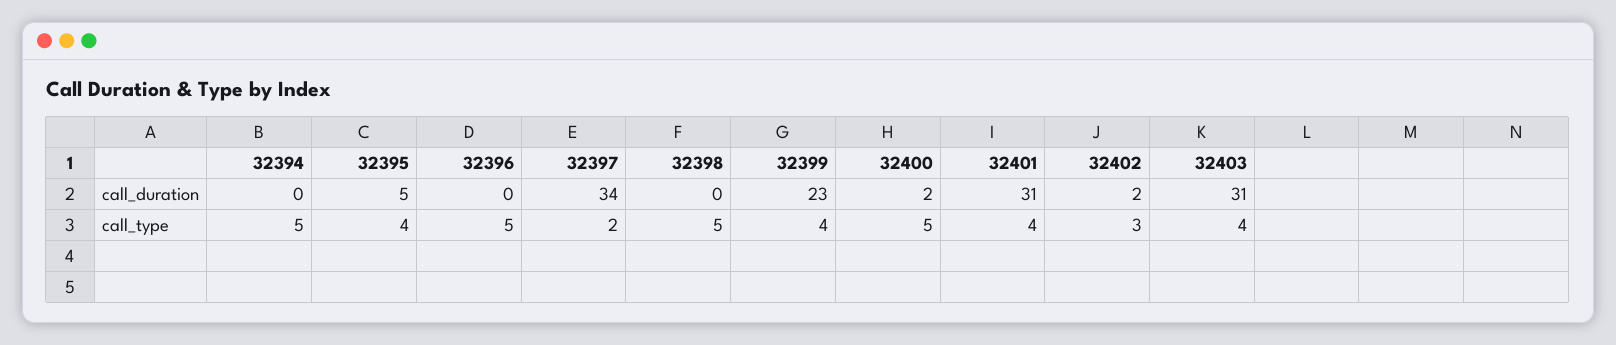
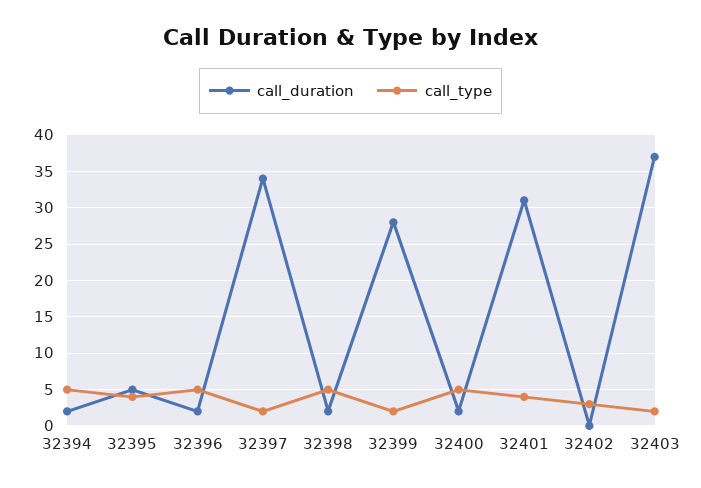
call_duration, 32394: 0 -> 2
call_duration, 32396: 0 -> 2
call_duration, 32398: 0 -> 2
call_duration, 32399: 23 -> 28
call_duration, 32402: 2 -> 0
call_duration, 32403: 31 -> 37
call_type, 32399: 4 -> 2
call_type, 32403: 4 -> 2

